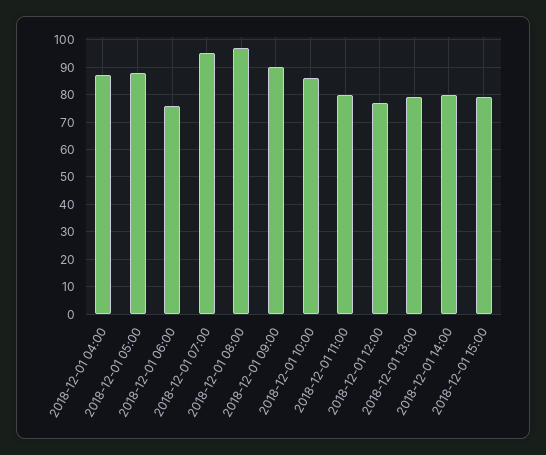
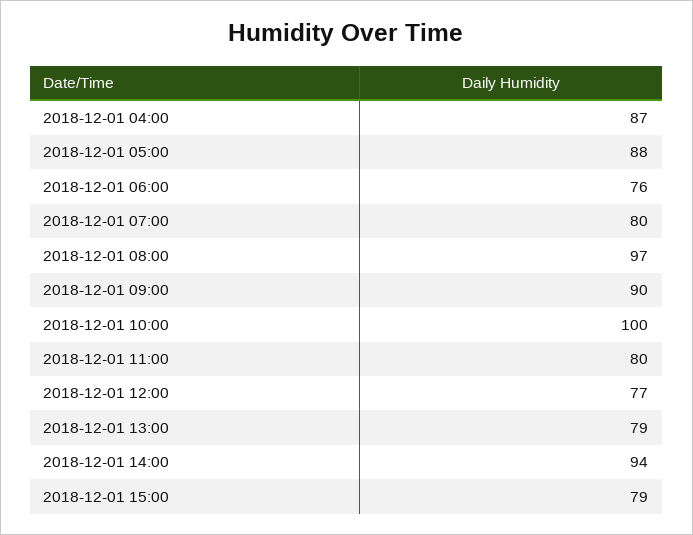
2018-12-01 07:00: 95 -> 80
2018-12-01 10:00: 85 -> 100
2018-12-01 14:00: 80 -> 94

